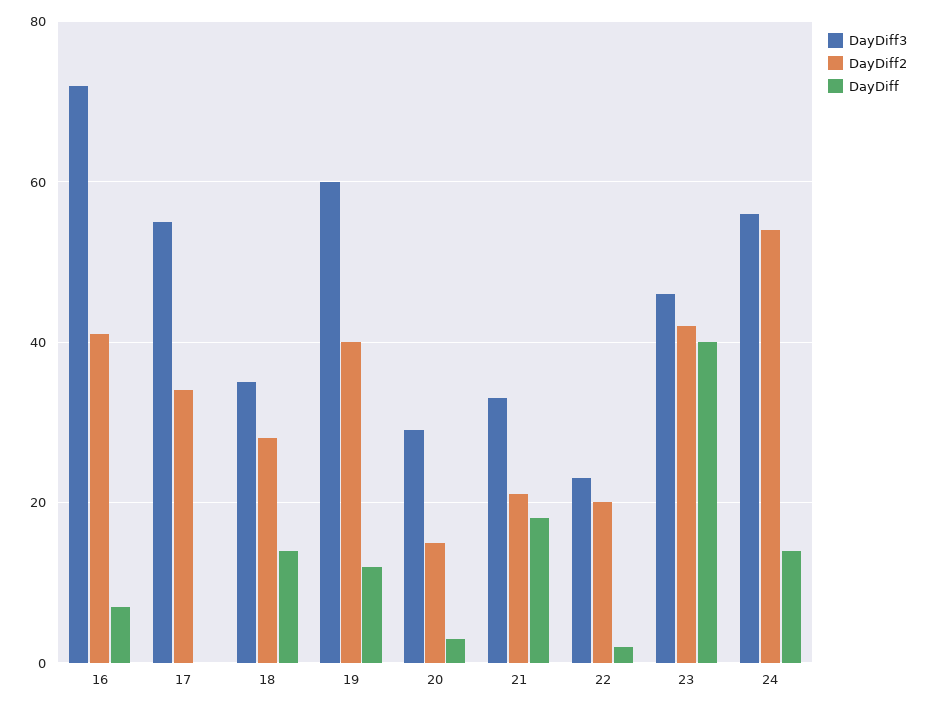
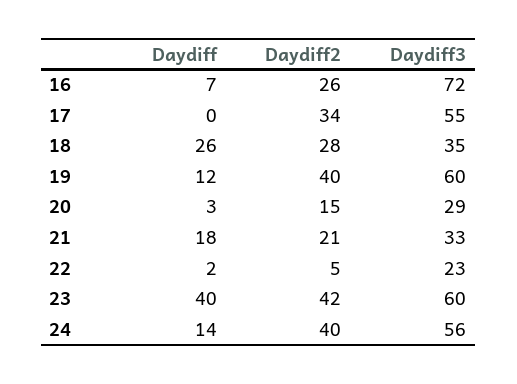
DayDiff2, 16: 40 -> 26
DayDiff, 18: 15 -> 26
DayDiff2, 22: 20 -> 5
DayDiff3, 23: 45 -> 60
DayDiff2, 24: 55 -> 40

